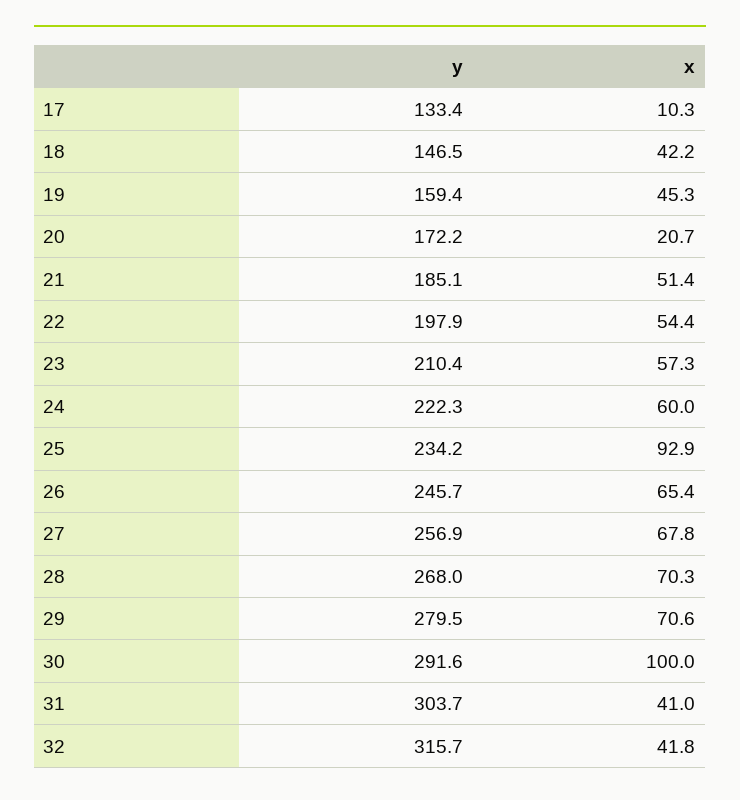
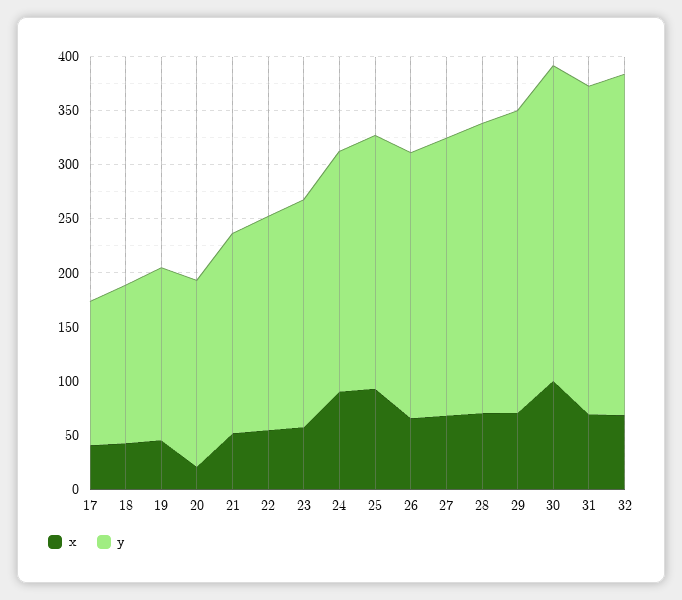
x, 17: 10.3 -> 40
x, 24: 60 -> 90
x, 31: 41 -> 70
x, 32: 41.8 -> 70

